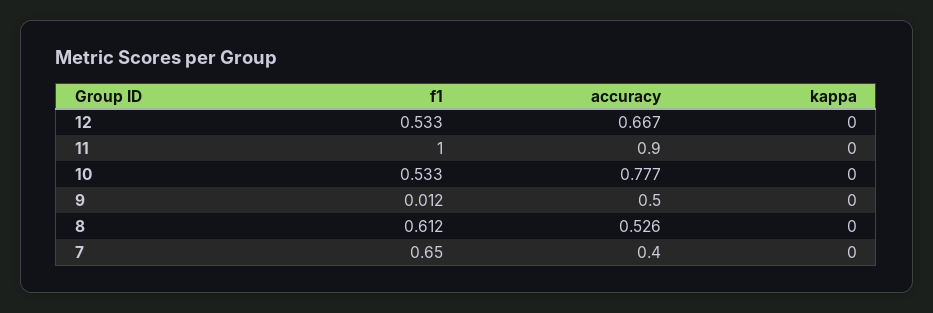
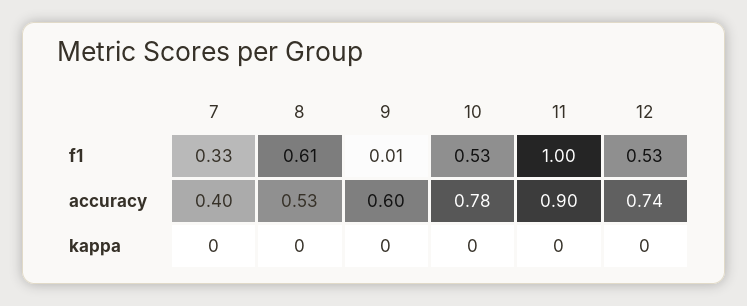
accuracy, 12: 0.667 -> 0.74
accuracy, 9: 0.5 -> 0.6
f1, 7: 0.65 -> 0.33

